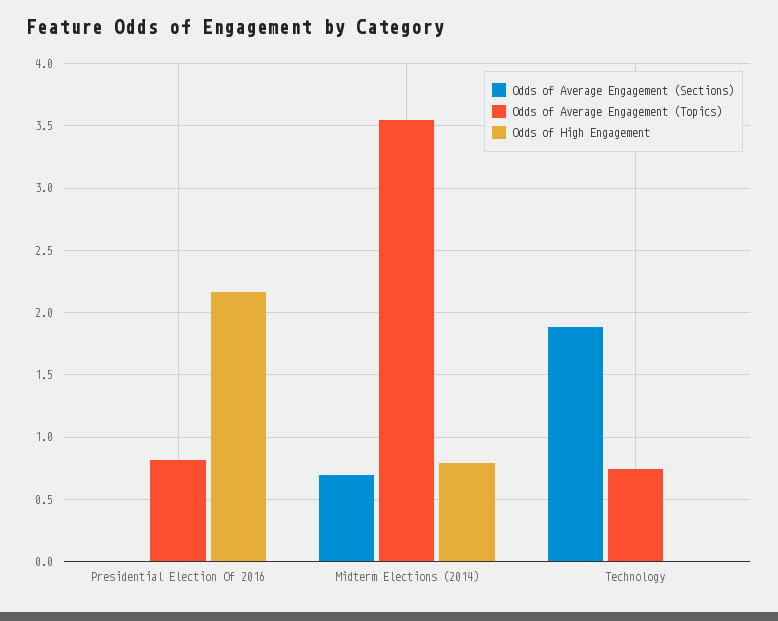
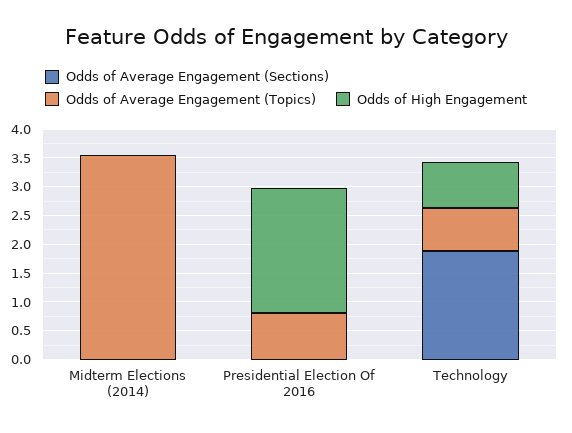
Odds of Average Engagement (Sections), Midterm Elections (2014): 0.7 -> 0
Odds of High Engagement, Midterm Elections (2014): 0.8 -> 0
Odds of High Engagement, Technology: 0 -> 0.75

